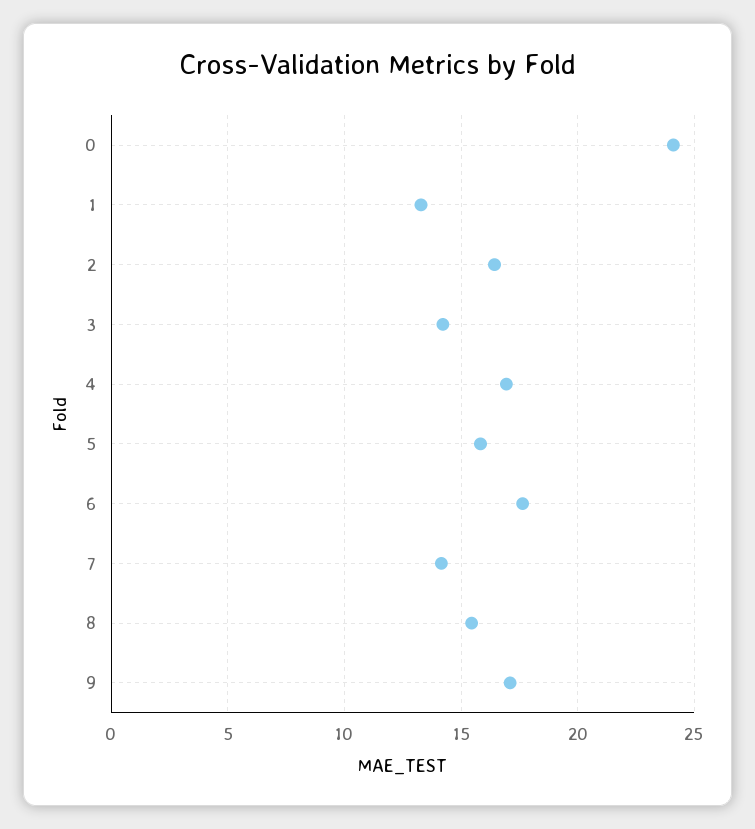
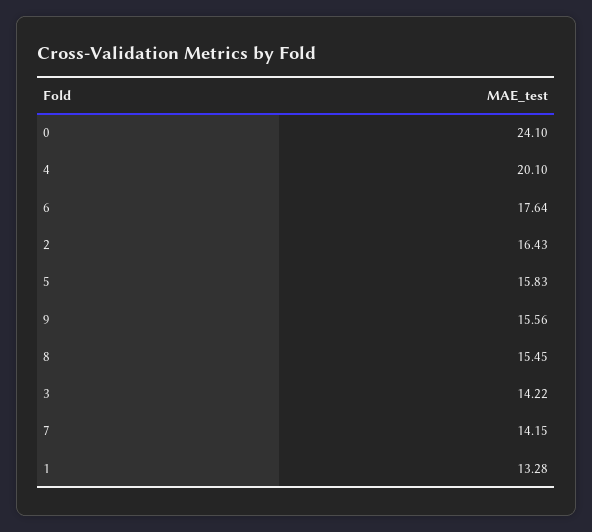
4: 17 -> 20.1
9: 17 -> 15.56

